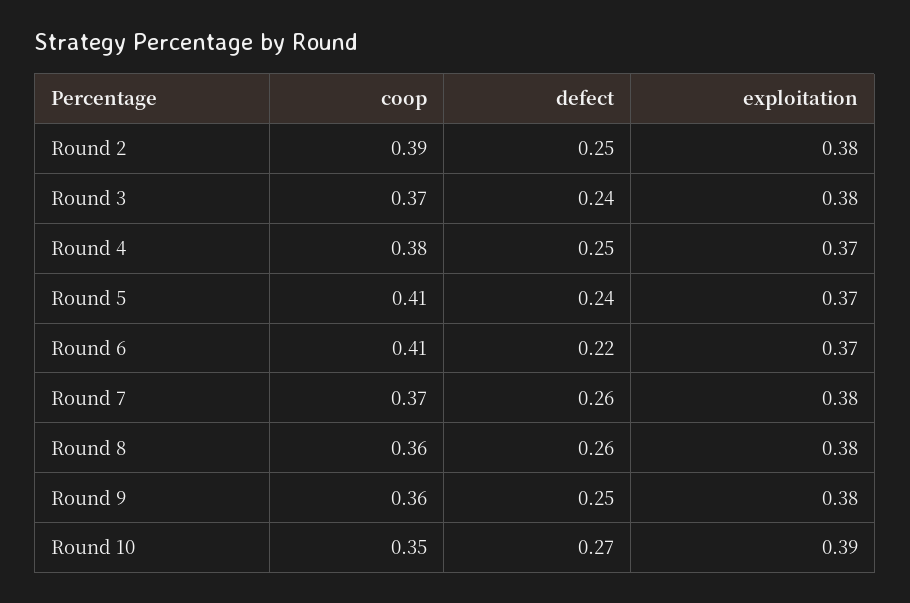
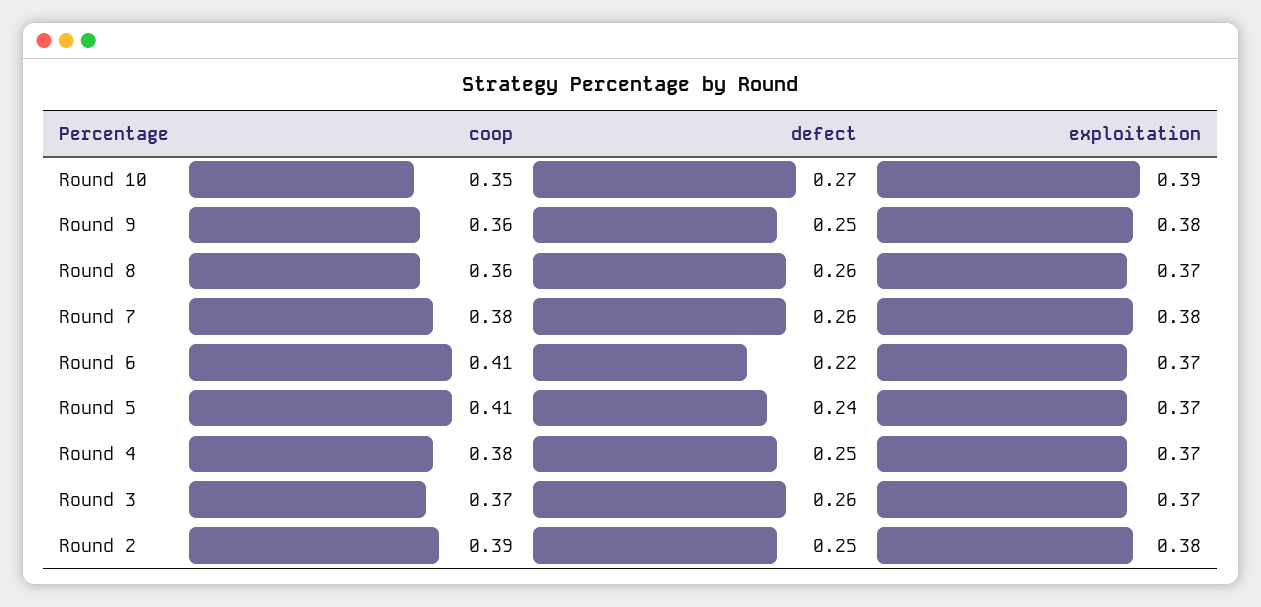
defect, Round 3: 0.24 -> 0.26
exploitation, Round 3: 0.38 -> 0.37
coop, Round 7: 0.37 -> 0.38
exploitation, Round 8: 0.38 -> 0.37

